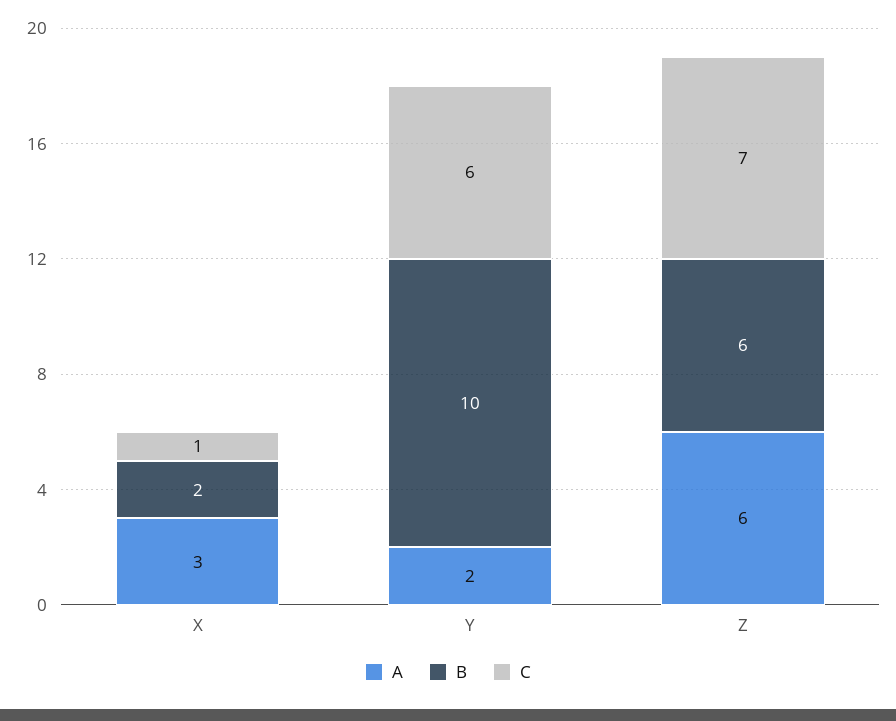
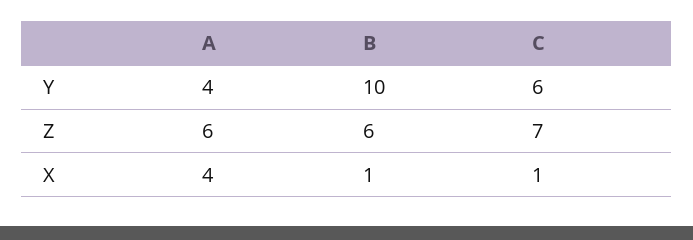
A, X: 3 -> 4
B, X: 2 -> 1
A, Y: 2 -> 4

